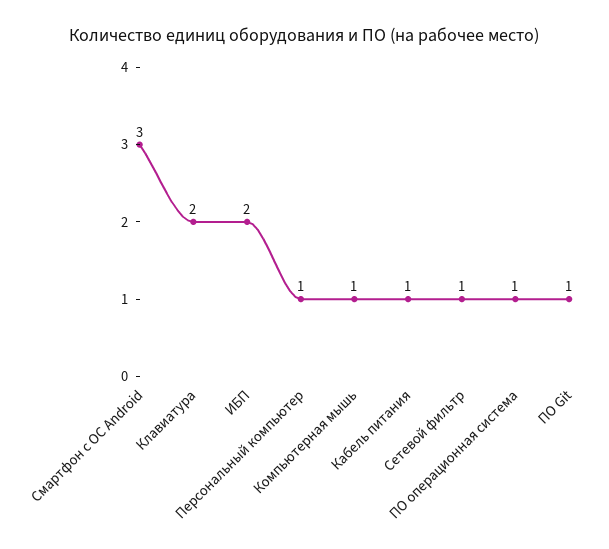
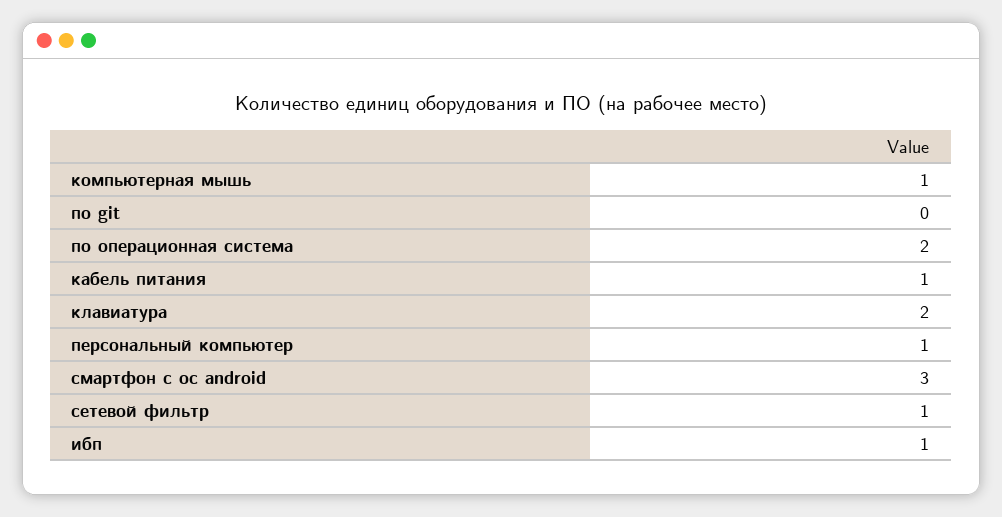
ИБП: 2 -> 1
ПО операционная система: 1 -> 2
ПО Git: 1 -> 0

